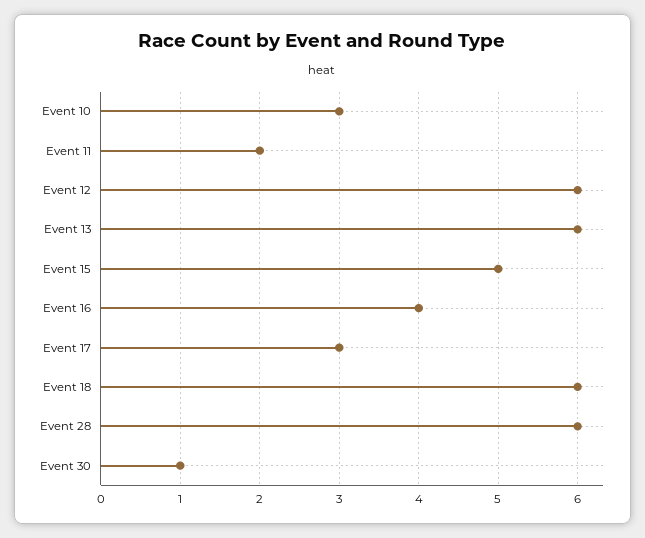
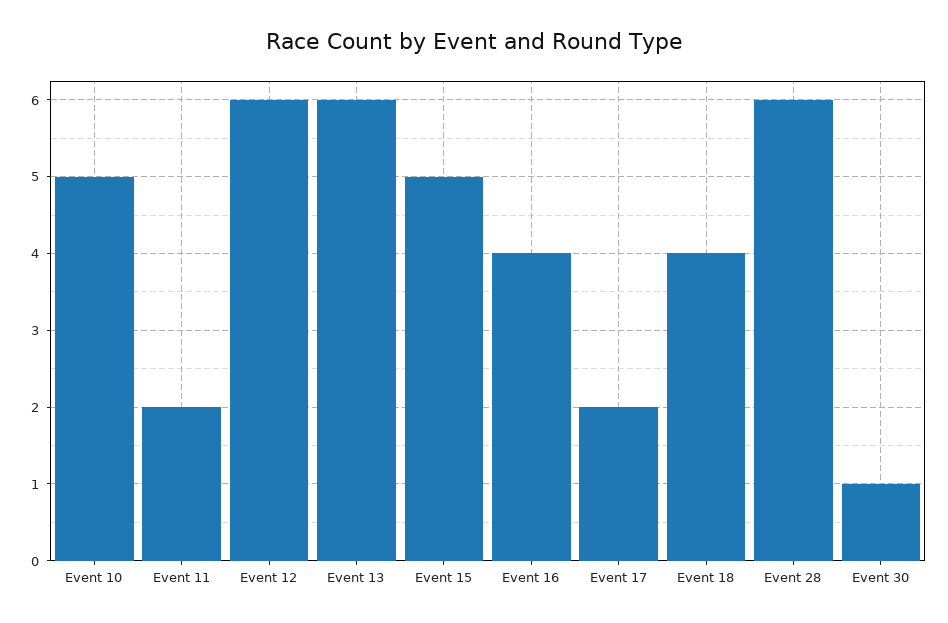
Event 10: 3 -> 5
Event 17: 3 -> 2
Event 18: 6 -> 4

